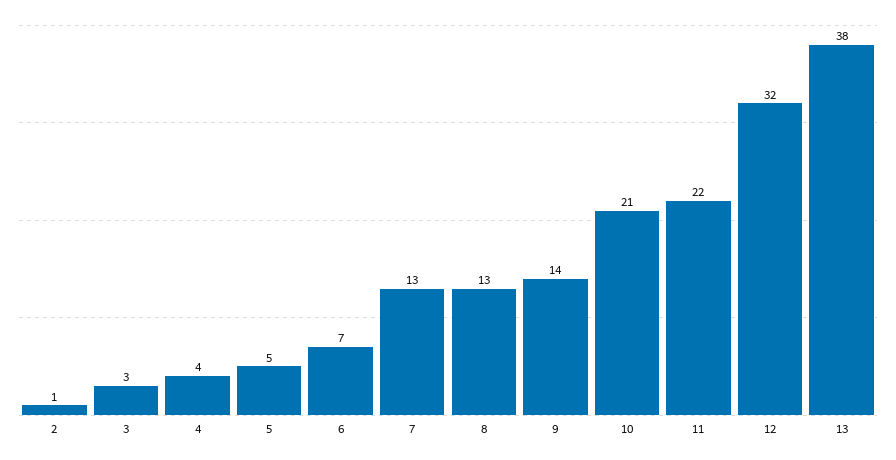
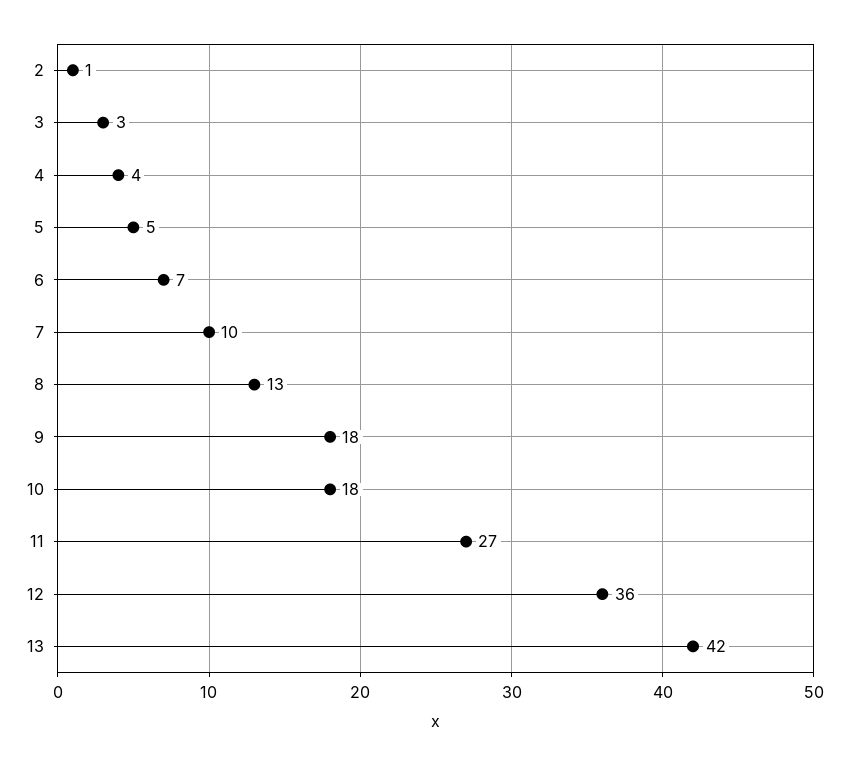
7: 13 -> 10
9: 14 -> 18
10: 21 -> 18
11: 22 -> 27
12: 32 -> 36
13: 38 -> 42

